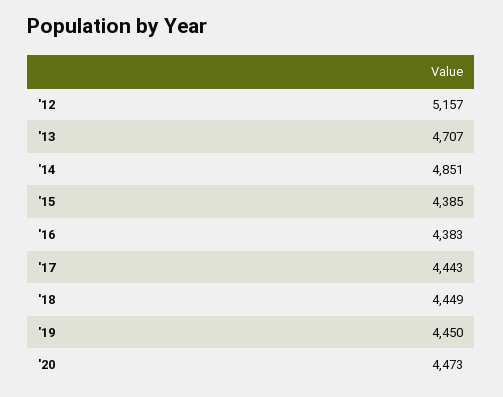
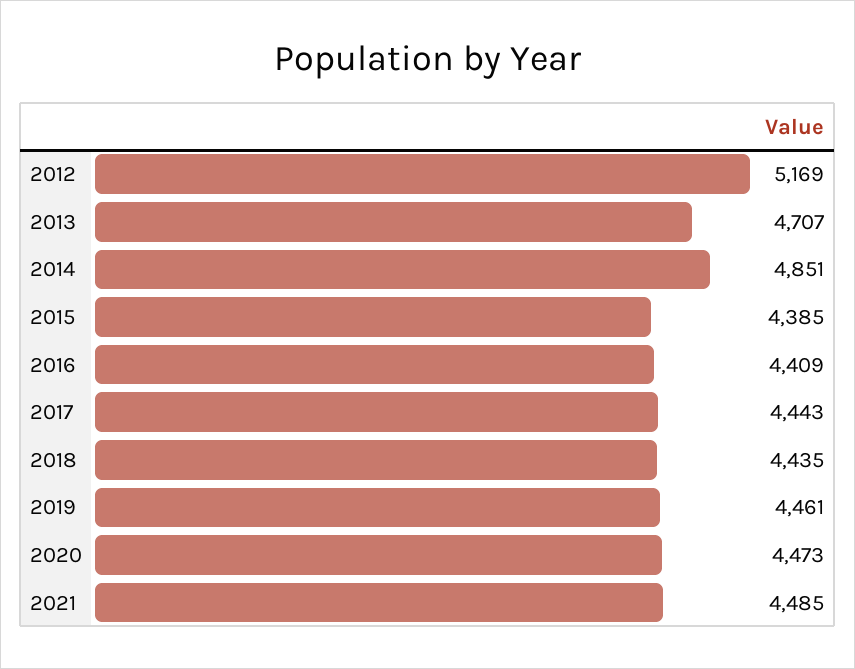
'12: 5157 -> 5169
'16: 4383 -> 4409
'18: 4449 -> 4435
'19: 4450 -> 4461
2021: none -> 4485

